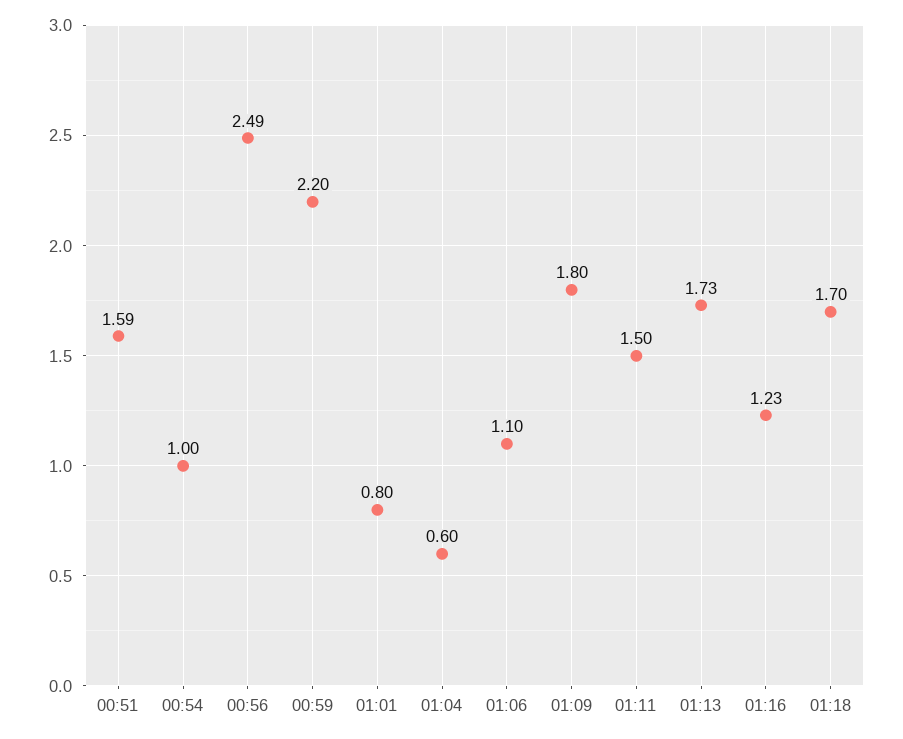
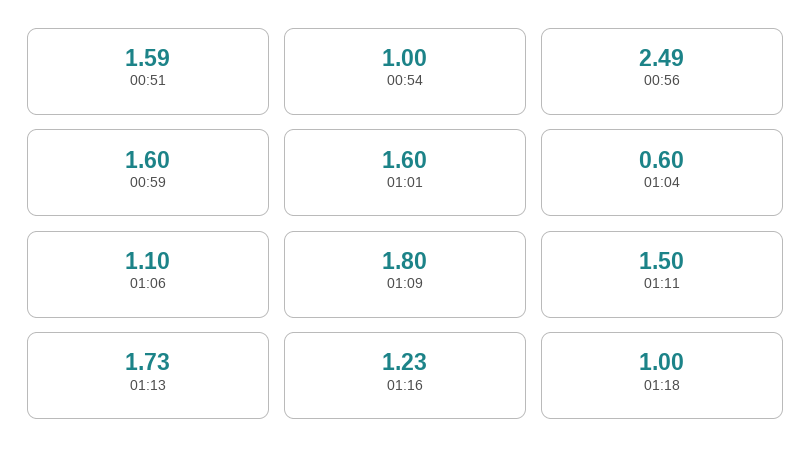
00:59: 2.2 -> 1.6
01:01: 0.8 -> 1.6
01:18: 1.7 -> 1

